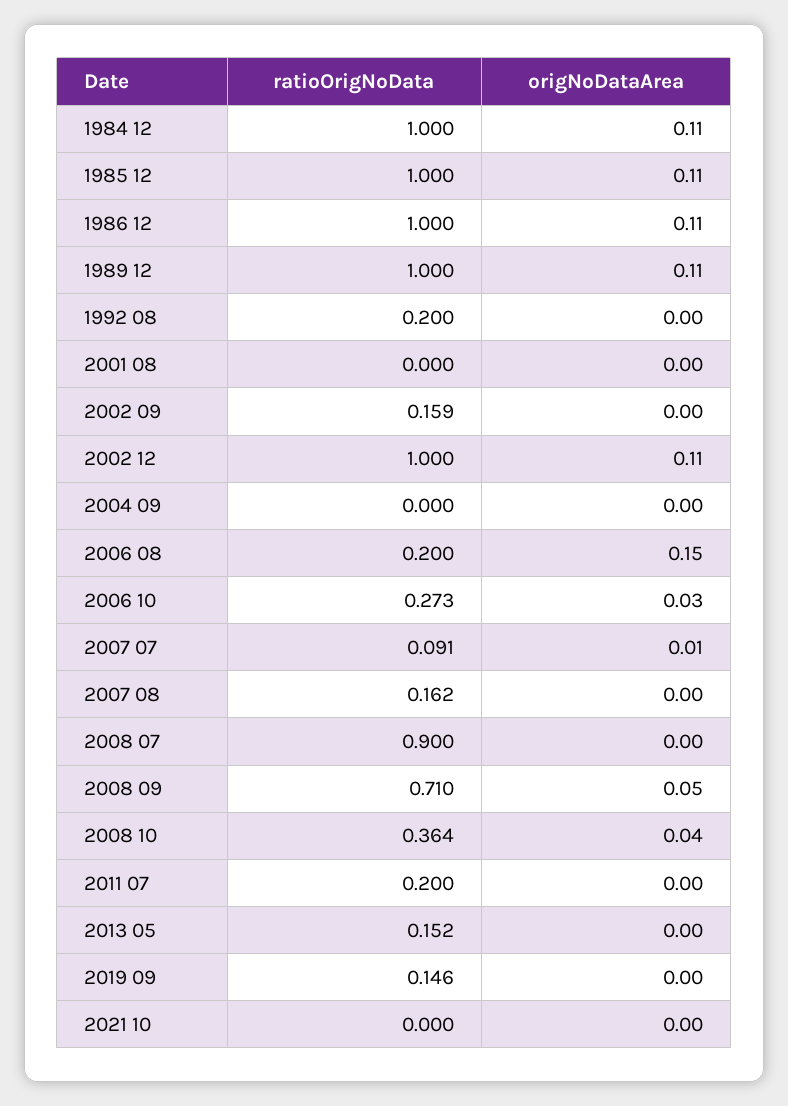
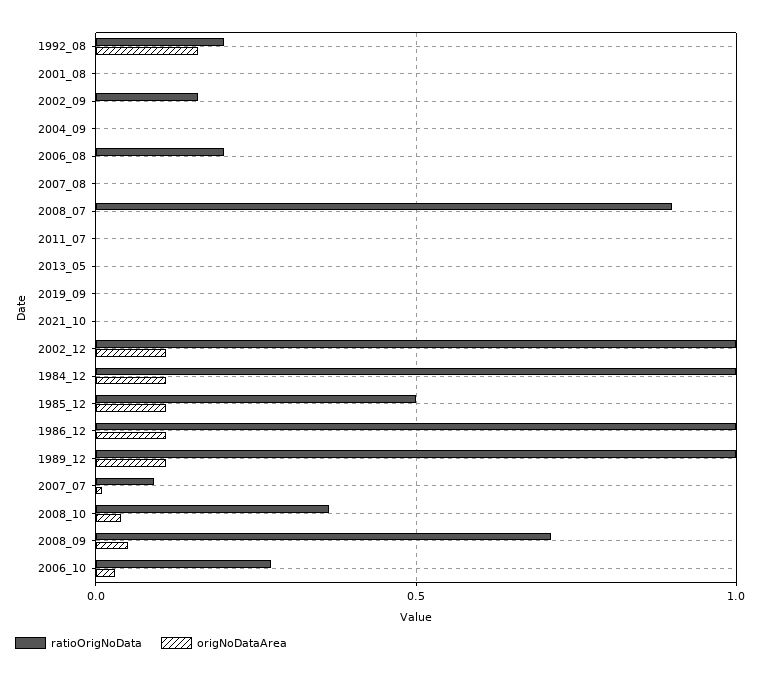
ratioOrigNoData, 1985 12: 1 -> 0.5
origNoDataArea, 1992 08: 0 -> 0.15
origNoDataArea, 2006 08: 0.15 -> 0
ratioOrigNoData, 2007 08: 0.162 -> 0
ratioOrigNoData, 2011 07: 0.2 -> 0
ratioOrigNoData, 2013 05: 0.152 -> 0
ratioOrigNoData, 2019 09: 0.146 -> 0

